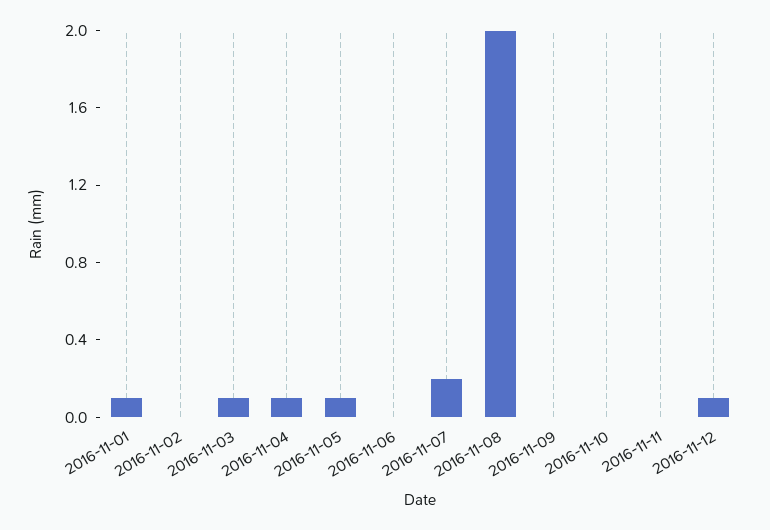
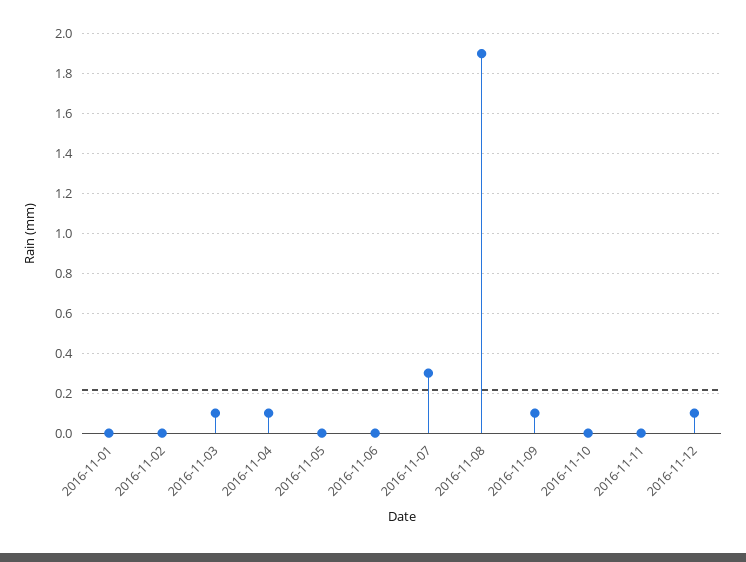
2016-11-01: 0.1 -> 0
2016-11-05: 0.1 -> 0
2016-11-07: 0.2 -> 0.3
2016-11-08: 2 -> 1.9
2016-11-09: 0 -> 0.1

